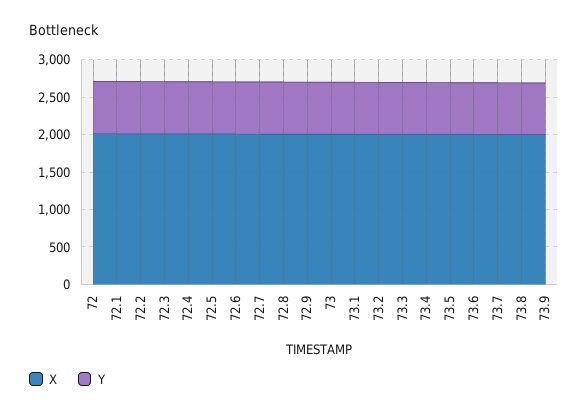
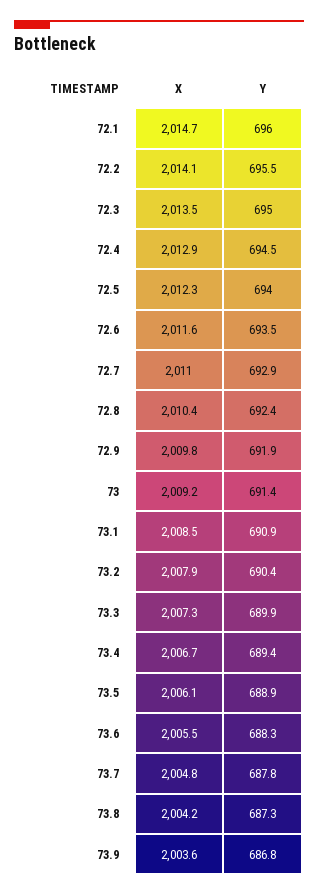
X, 72: 2000 -> none
Y, 72: 750 -> none

